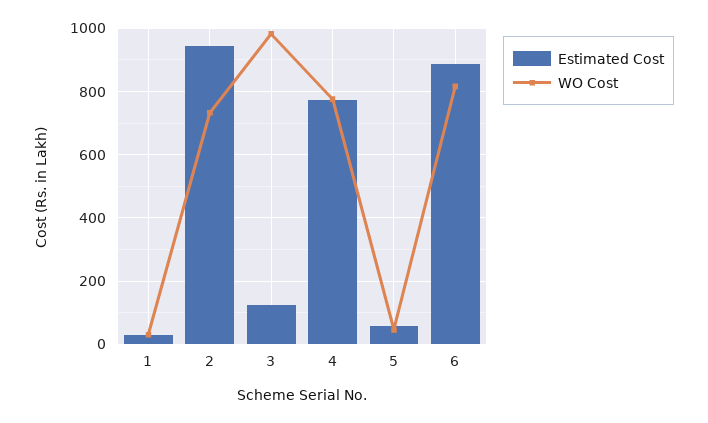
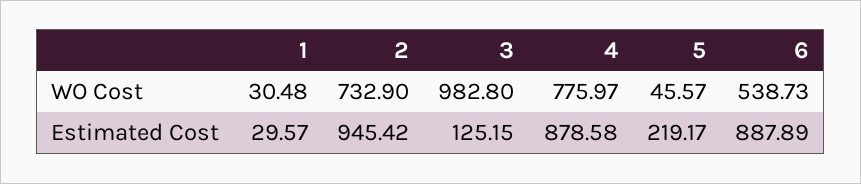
Estimated Cost, 4: 780 -> 878.58
Estimated Cost, 5: 60 -> 219.17
WO Cost, 6: 820 -> 538.73

